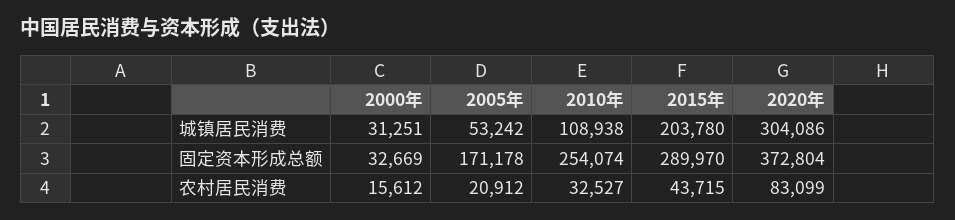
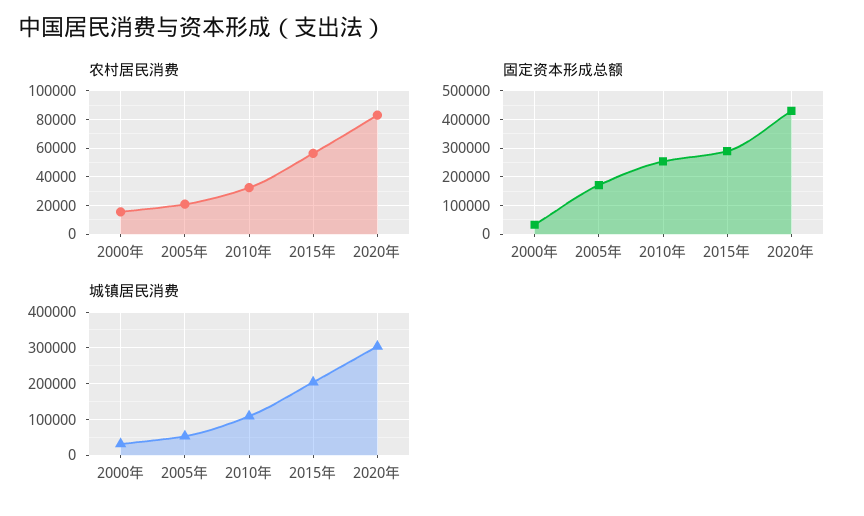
固定资本形成总额, 2020年: 372804 -> 425000
农村居民消费, 2015年: 43715 -> 55000

